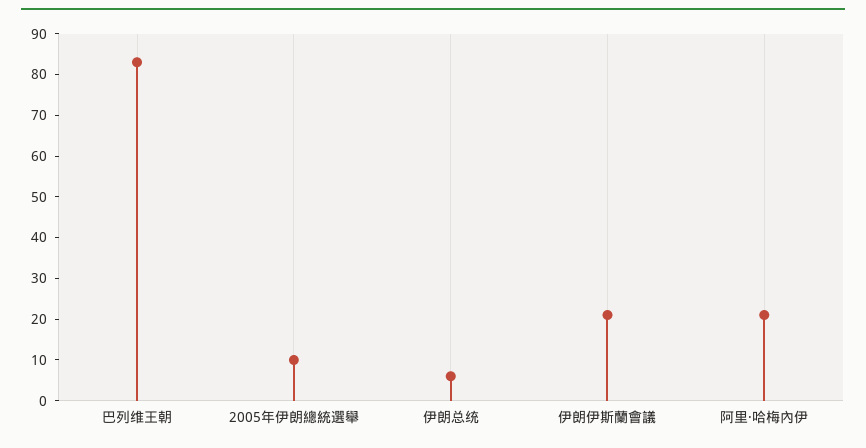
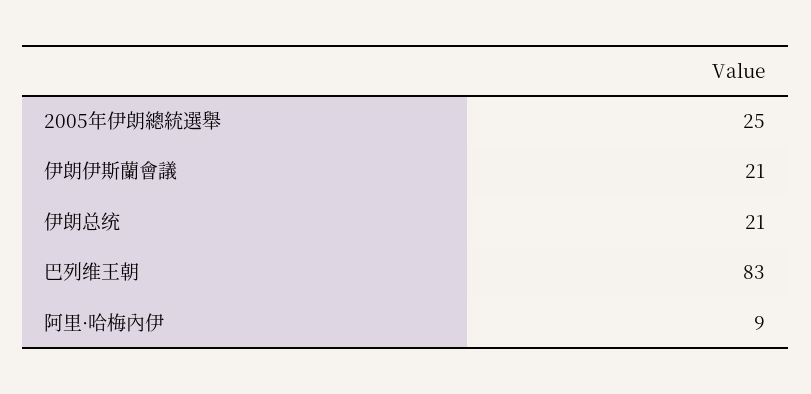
2005年伊朗總統選舉: 10 -> 25
伊朗总统: 5 -> 21
阿里·哈梅內伊: 20 -> 9

